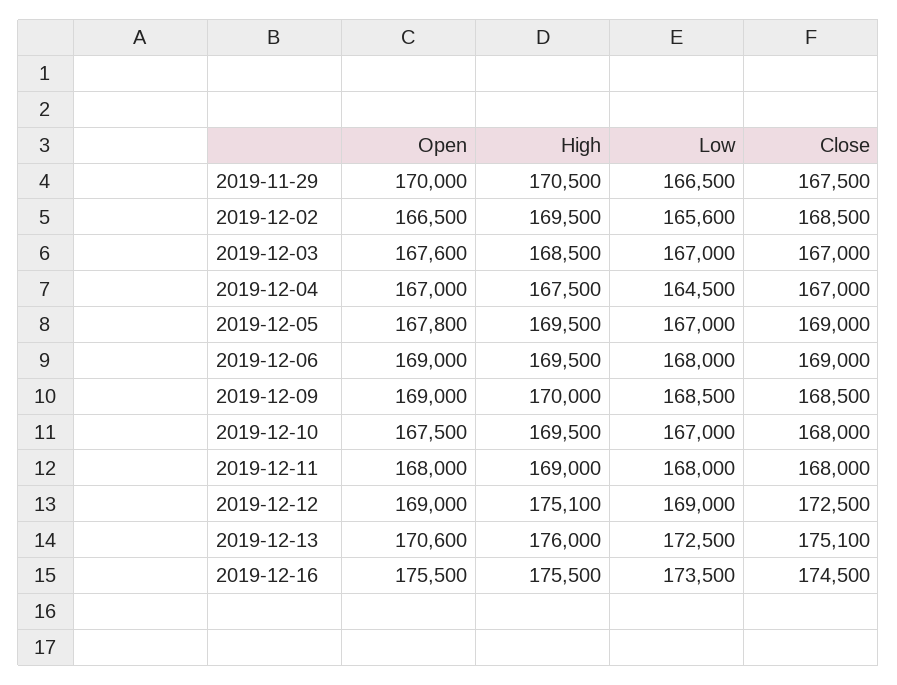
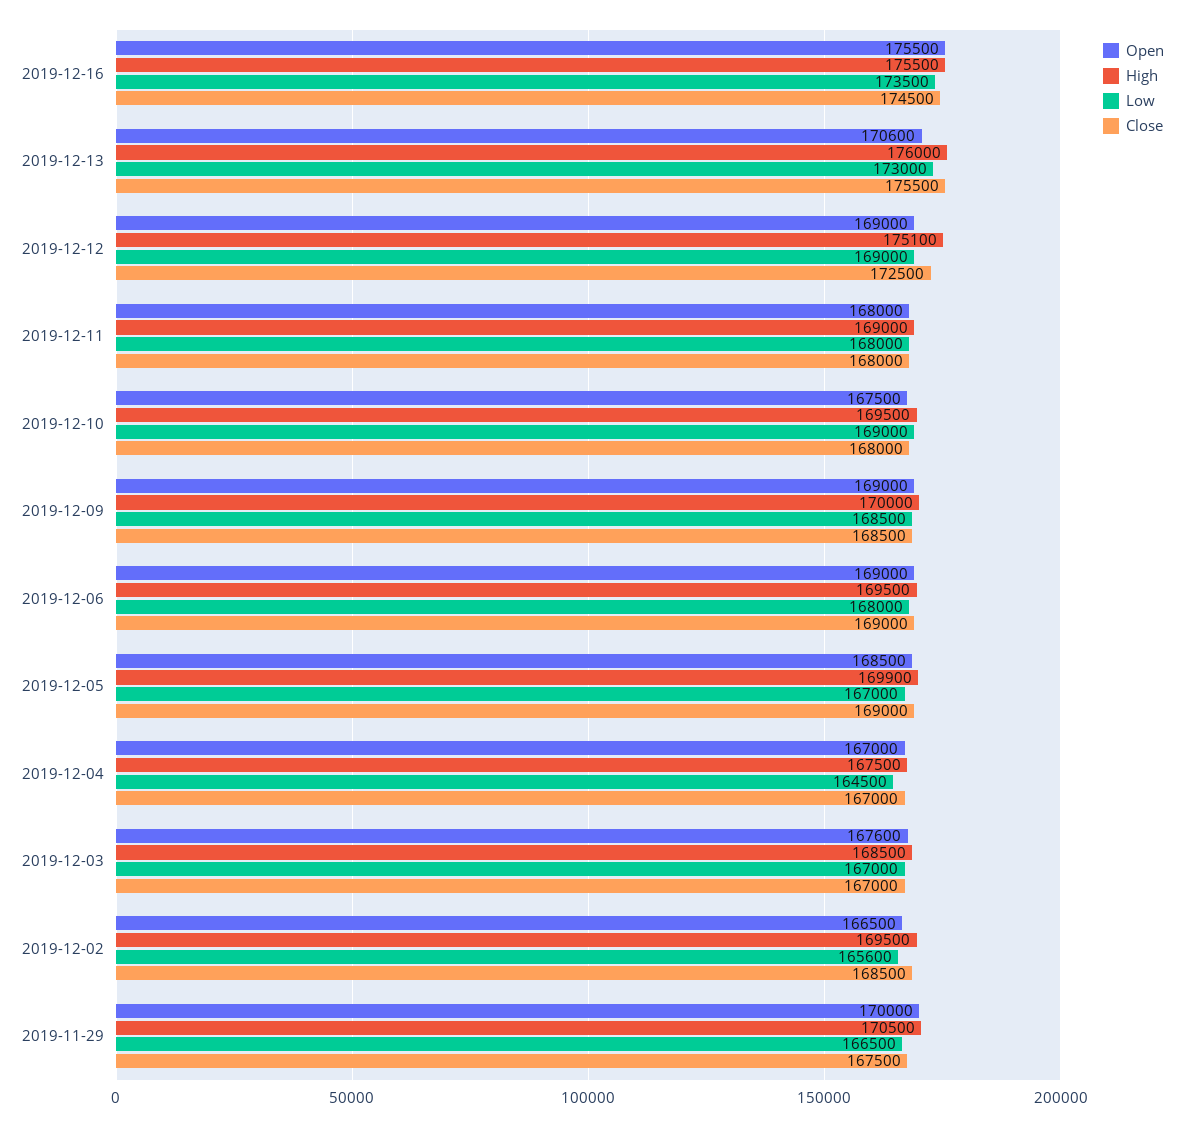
Open, 2019-12-05: 167800 -> 168500
High, 2019-12-05: 169500 -> 169900
Low, 2019-12-10: 167000 -> 169000
Low, 2019-12-13: 172500 -> 173000
Close, 2019-12-13: 175100 -> 175500

